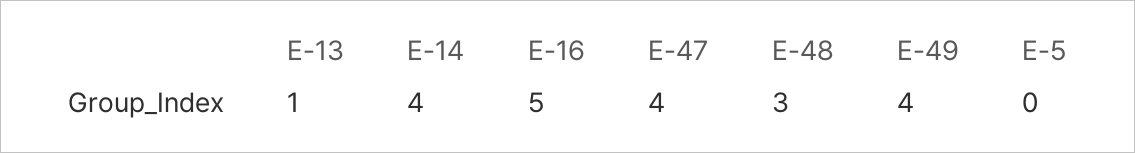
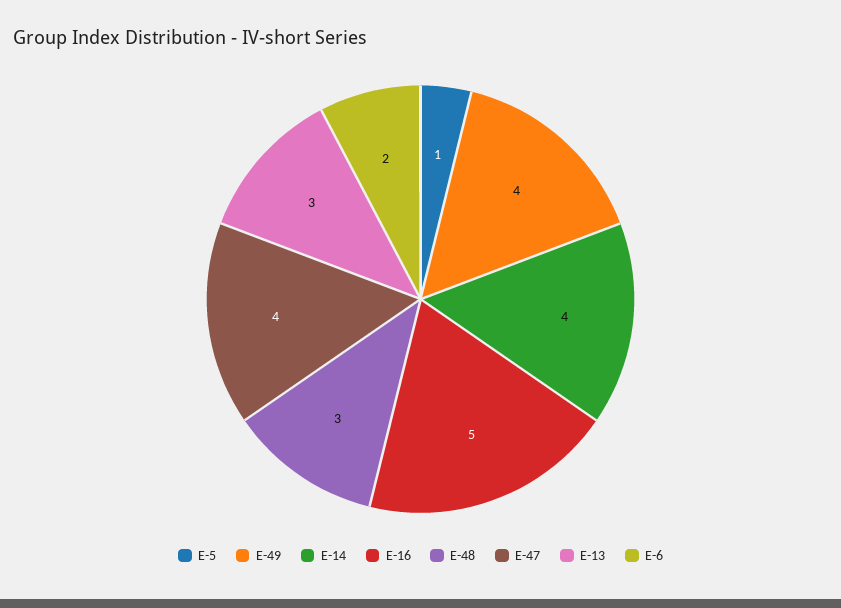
E-13: 1 -> 3
E-5: 0 -> 1
E-6: none -> 2

